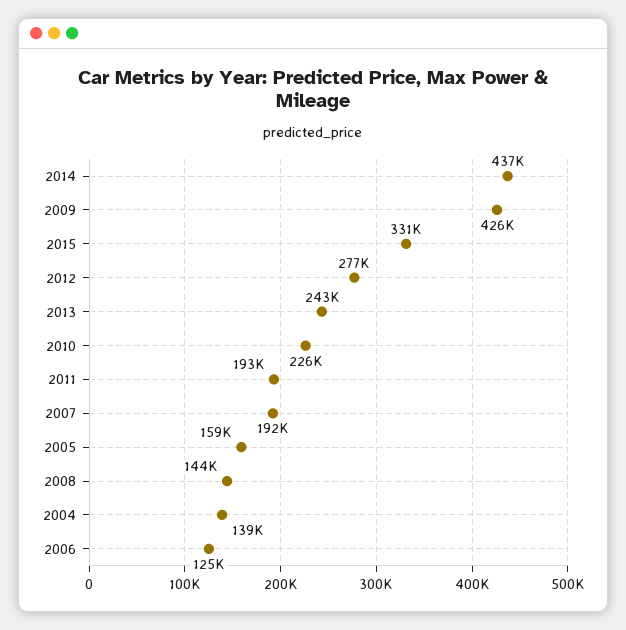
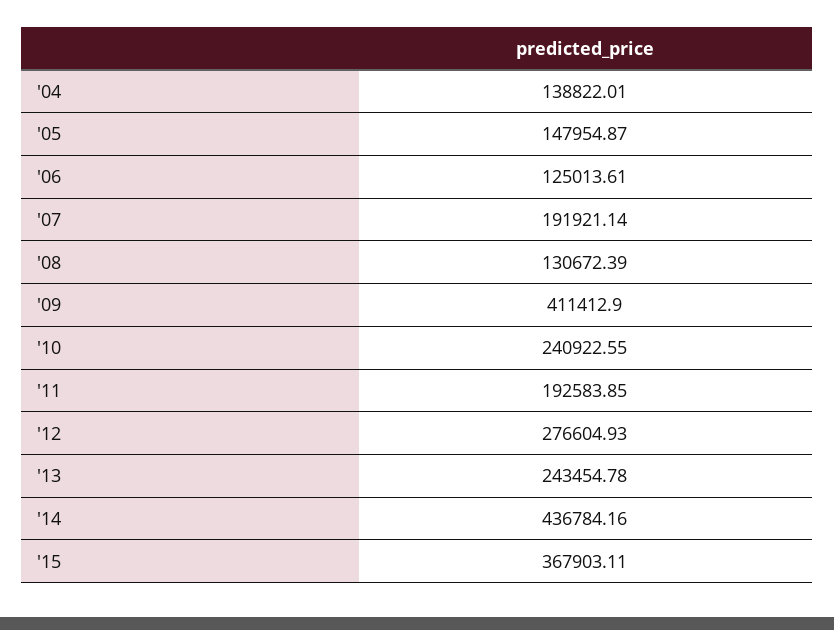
2009: 426000 -> 411412.9
2015: 331000 -> 367903.11
2010: 226000 -> 240922.55
2005: 159000 -> 147954.87
2008: 144000 -> 130672.39

